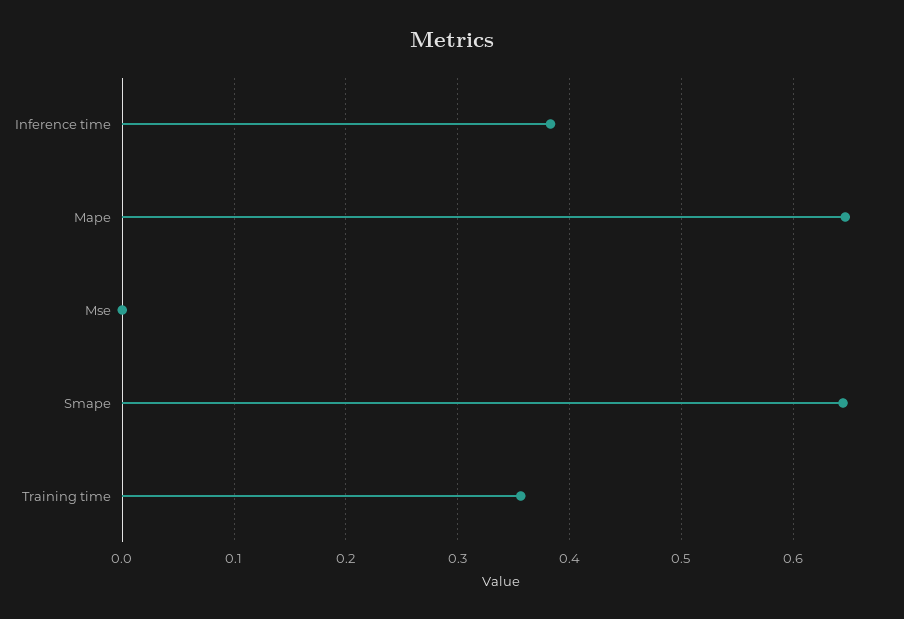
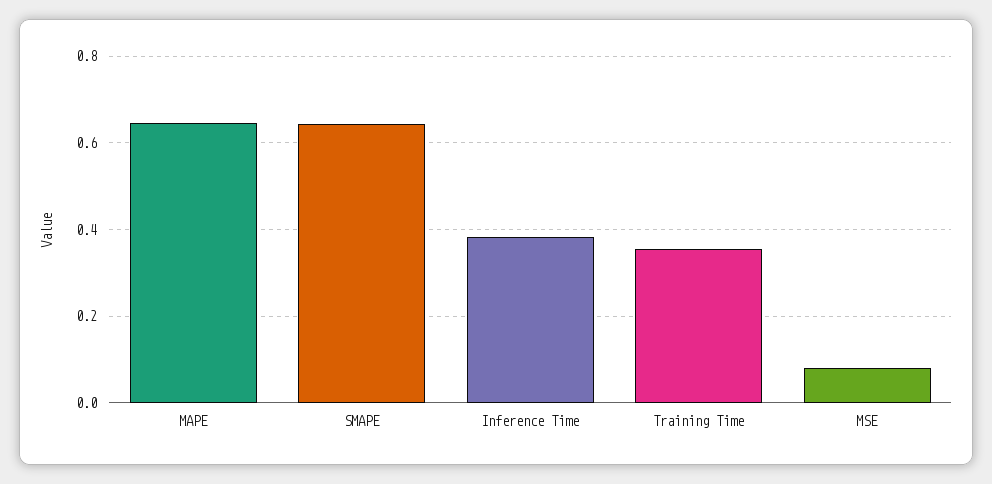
Mse: 0 -> 0.08

